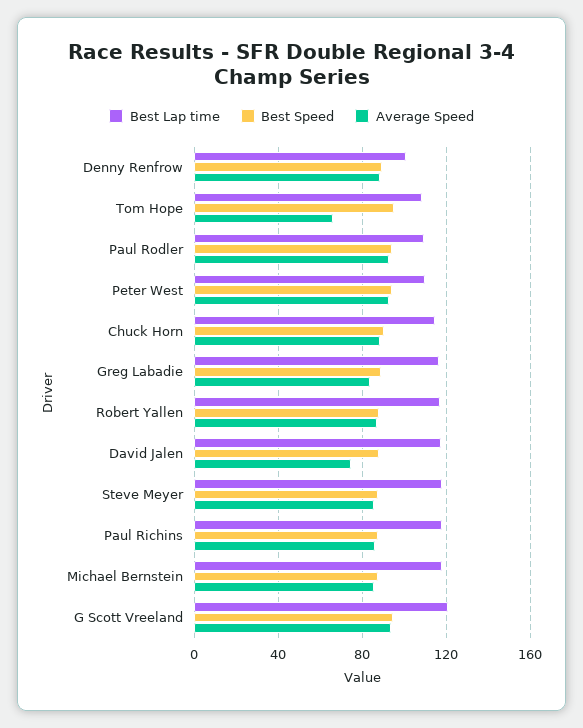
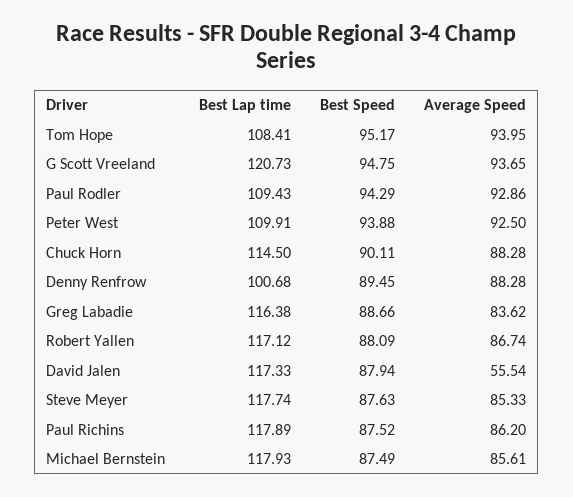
Average Speed, Tom Hope: 65 -> 93.95
Average Speed, David Jalen: 75 -> 55.54

